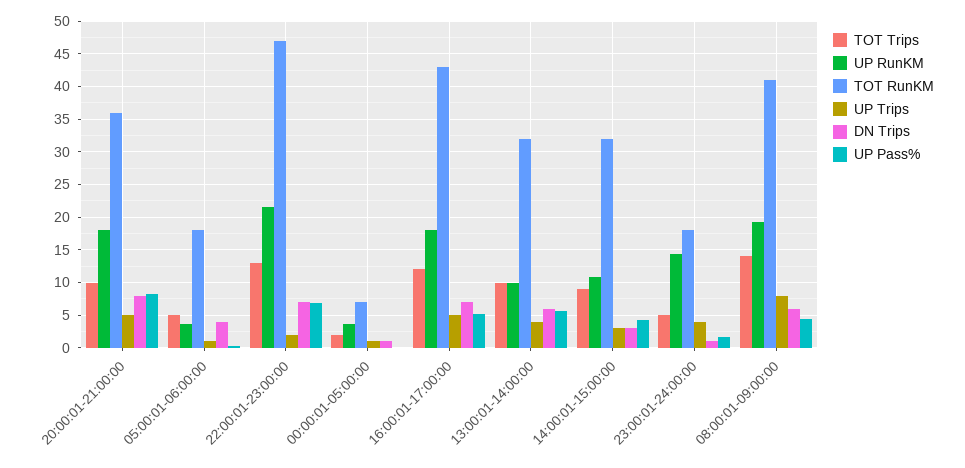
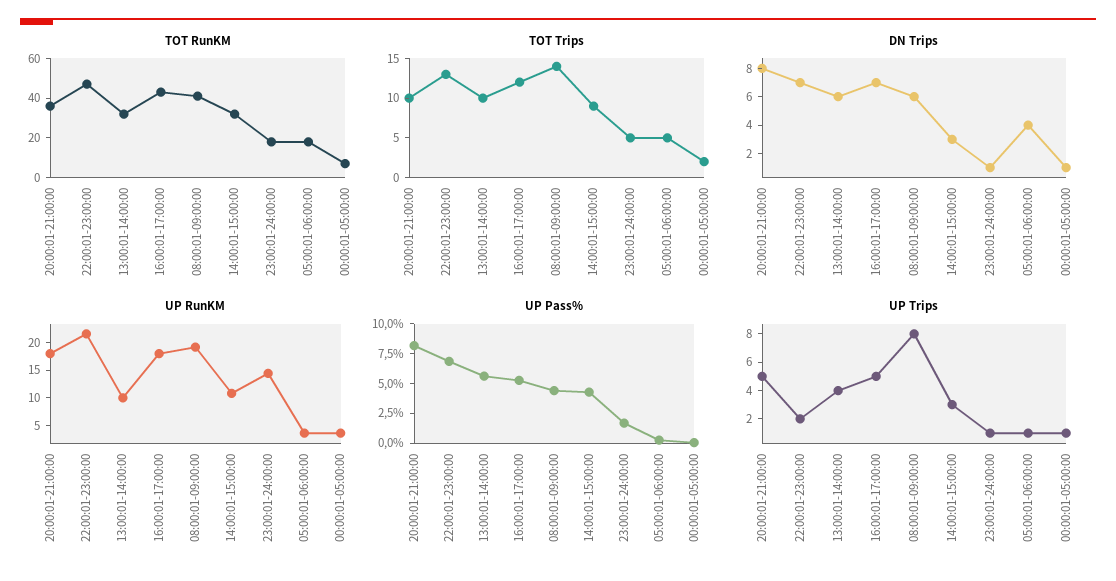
UP Trips, 23:00:01-24:00:00: 4 -> 1

